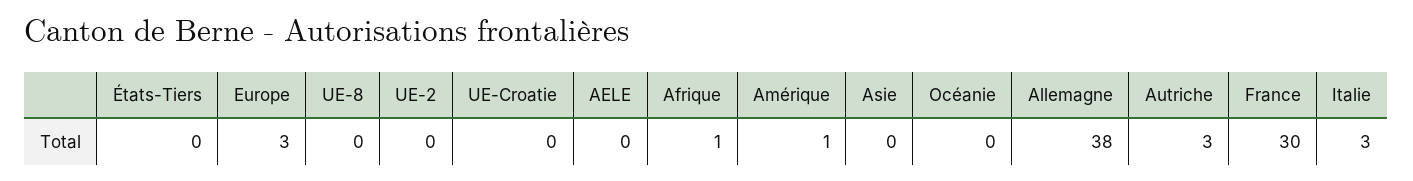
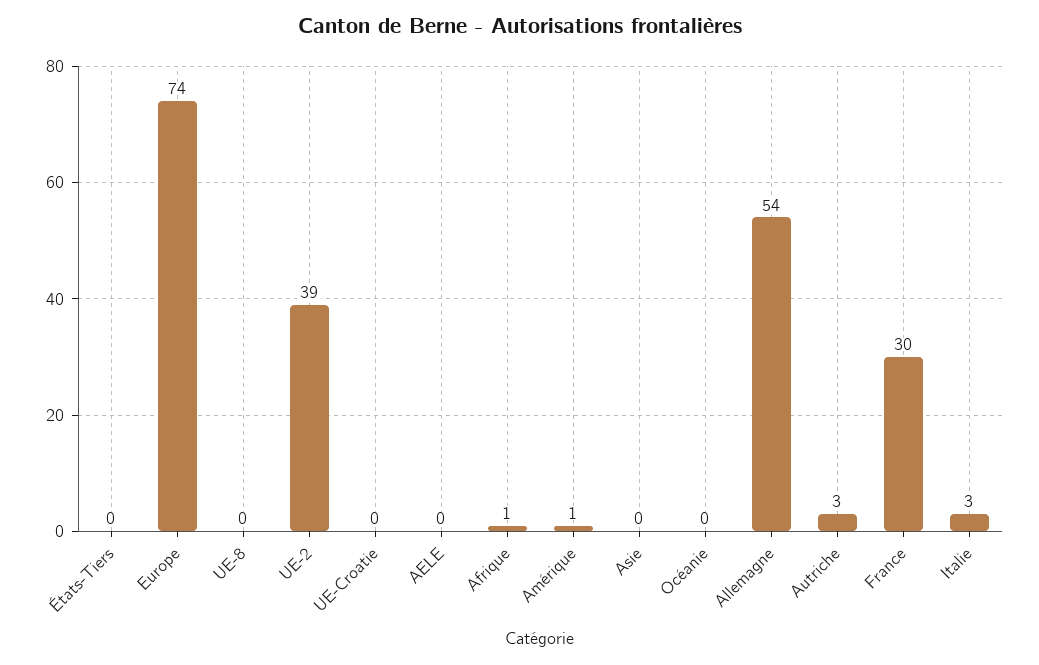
Europe: 3 -> 74
UE-2: 0 -> 39
Allemagne: 38 -> 54

